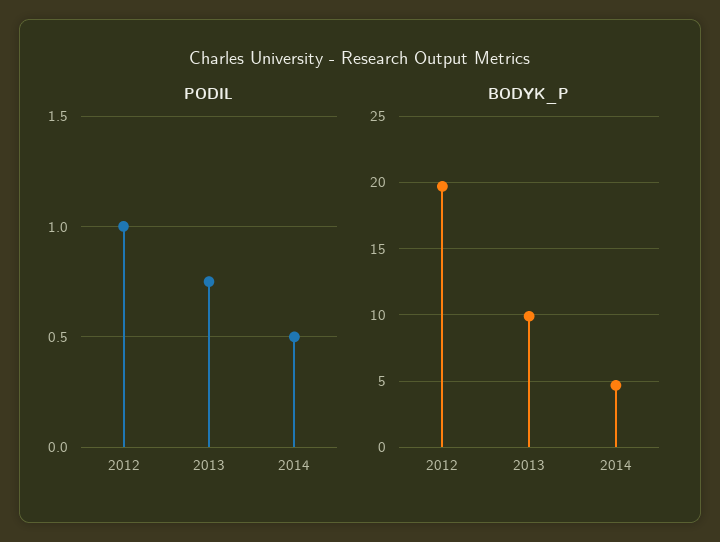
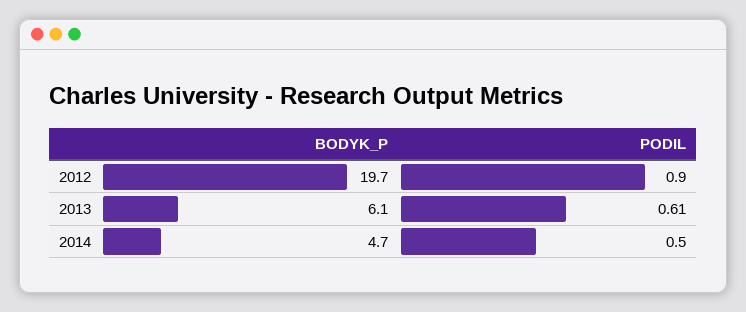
PODIL, 2012: 1 -> 0.9
PODIL, 2013: 0.75 -> 0.61
BODYK_P, 2013: 10 -> 6.1

